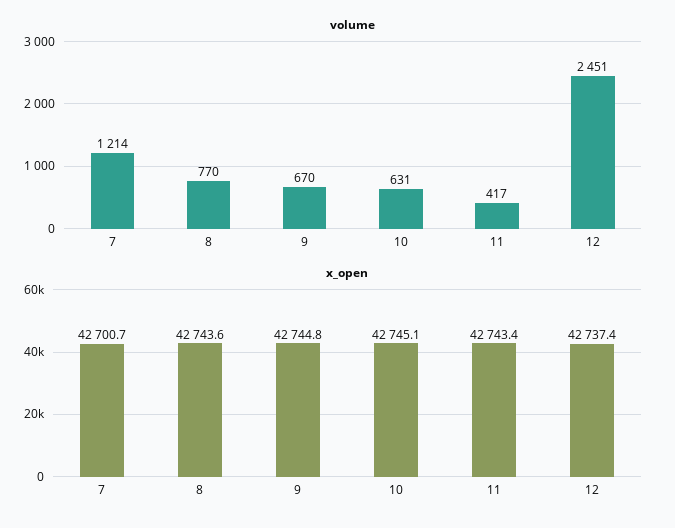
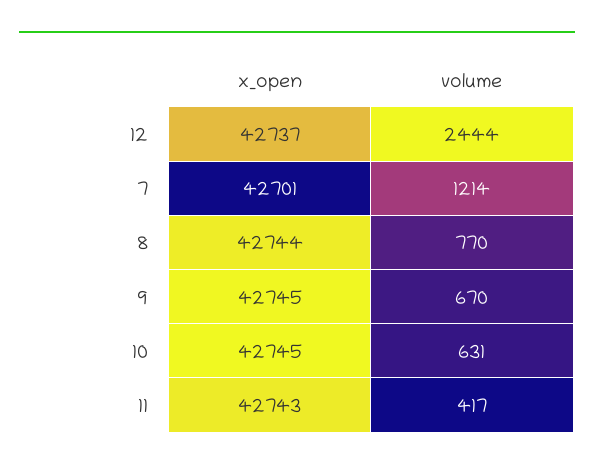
volume, 12: 2451 -> 2444

